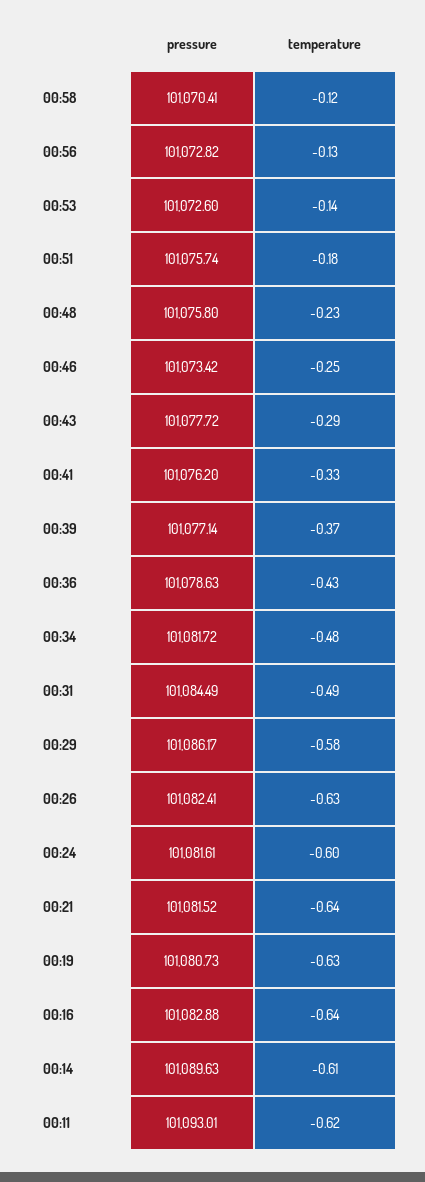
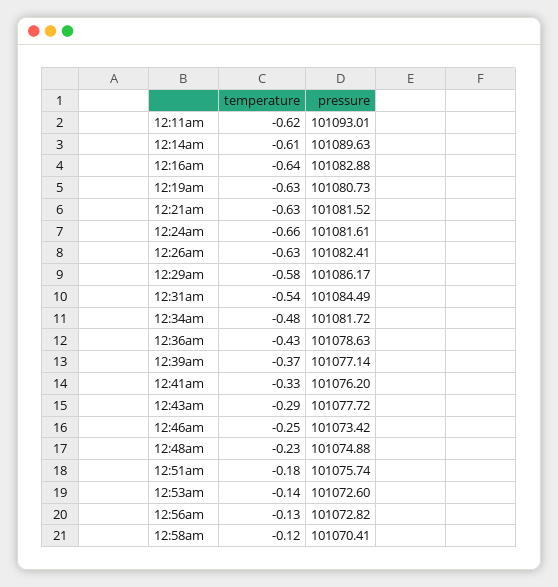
pressure, 00:48: 101075.8 -> 101074.88
temperature, 00:31: -0.49 -> -0.54
temperature, 00:24: -0.6 -> -0.66
temperature, 00:21: -0.64 -> -0.63

